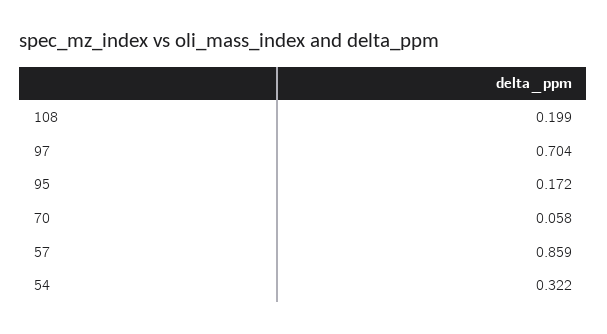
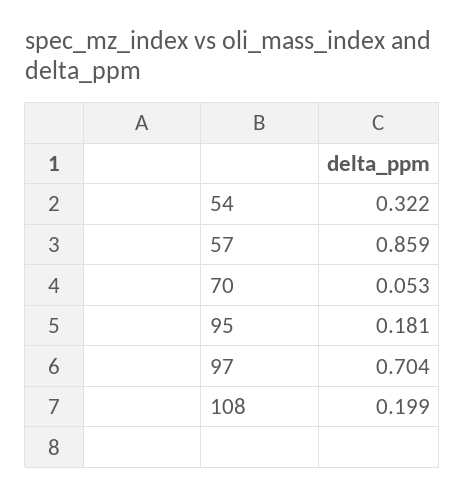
95: 0.172 -> 0.181
70: 0.058 -> 0.053

